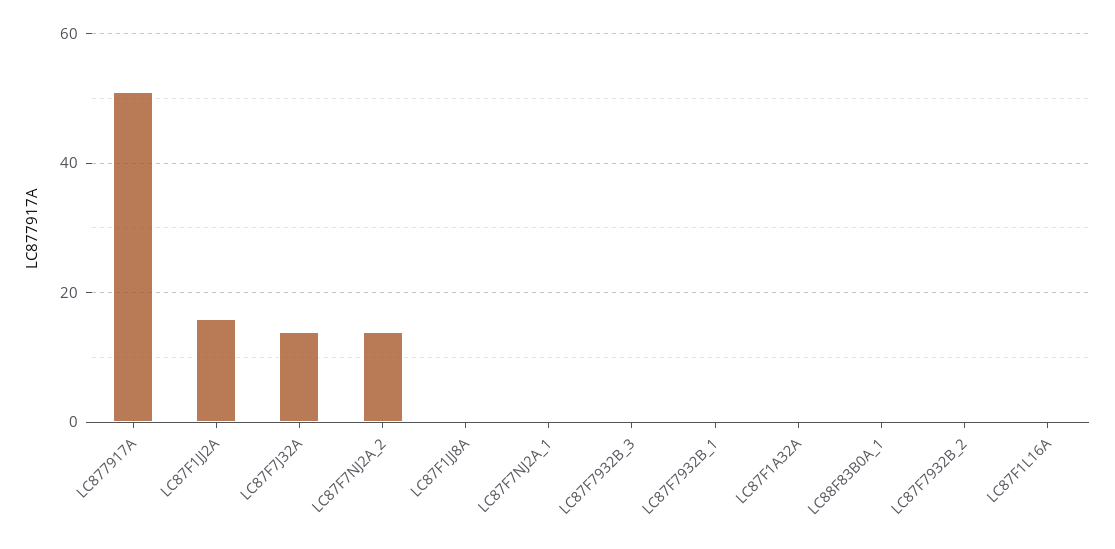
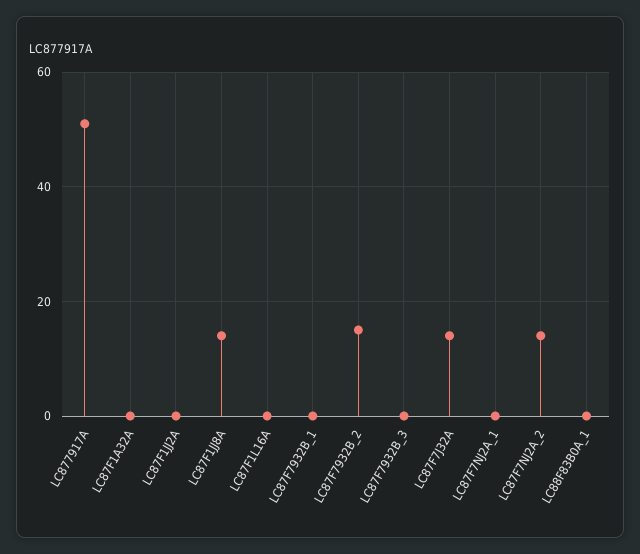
LC87F1JJ2A: 15 -> 0
LC87F1JJ8A: 0 -> 15
LC87F7932B_2: 0 -> 15

